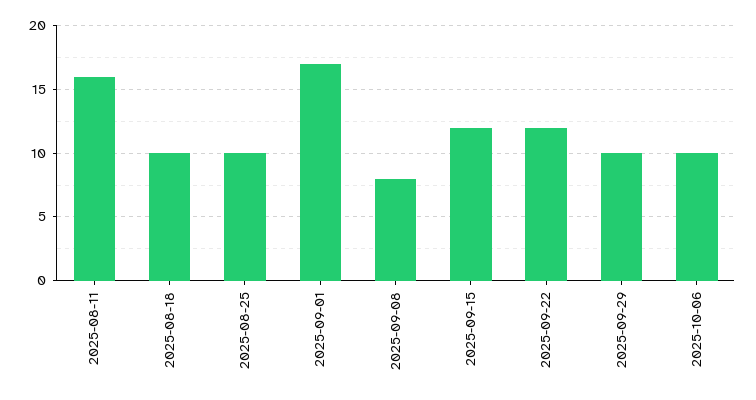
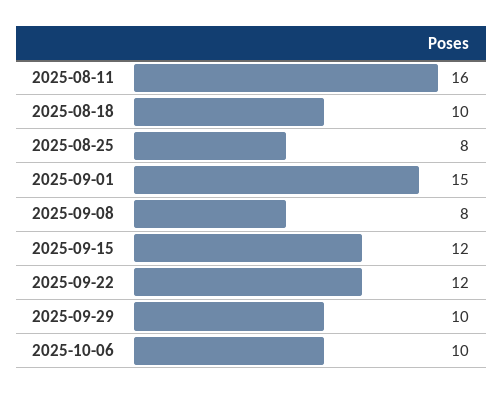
2025-08-25: 10 -> 8
2025-09-01: 17 -> 15

